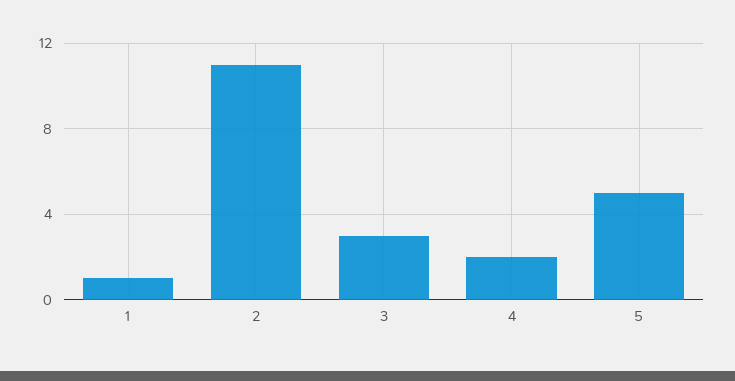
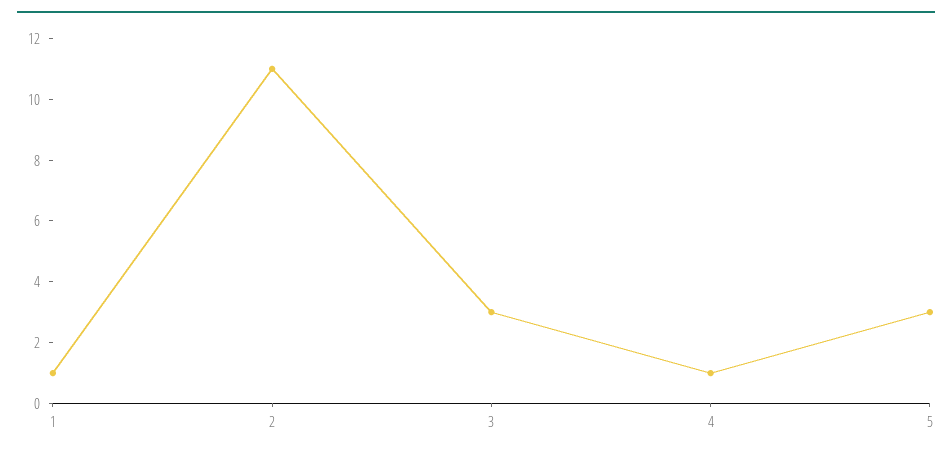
4: 2 -> 1
5: 5 -> 3

